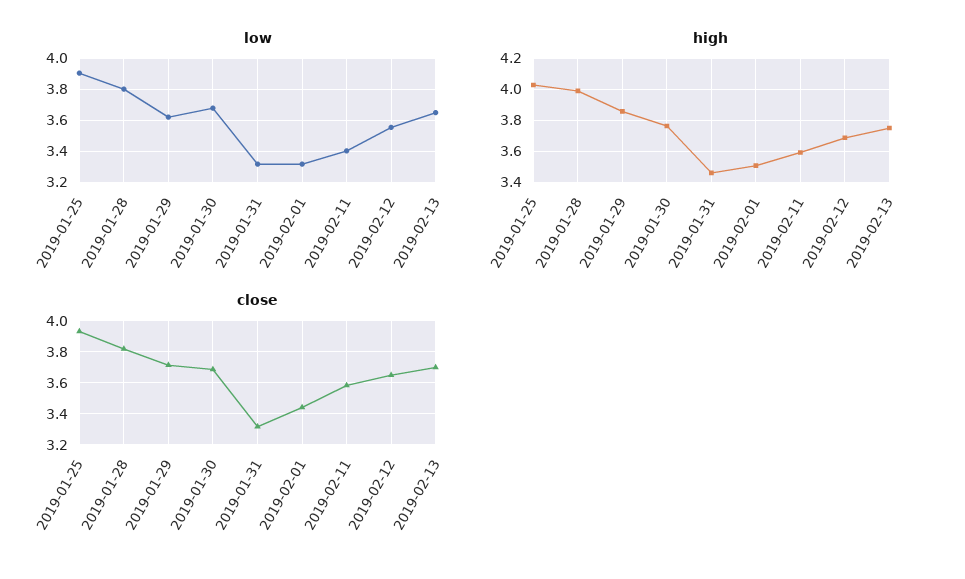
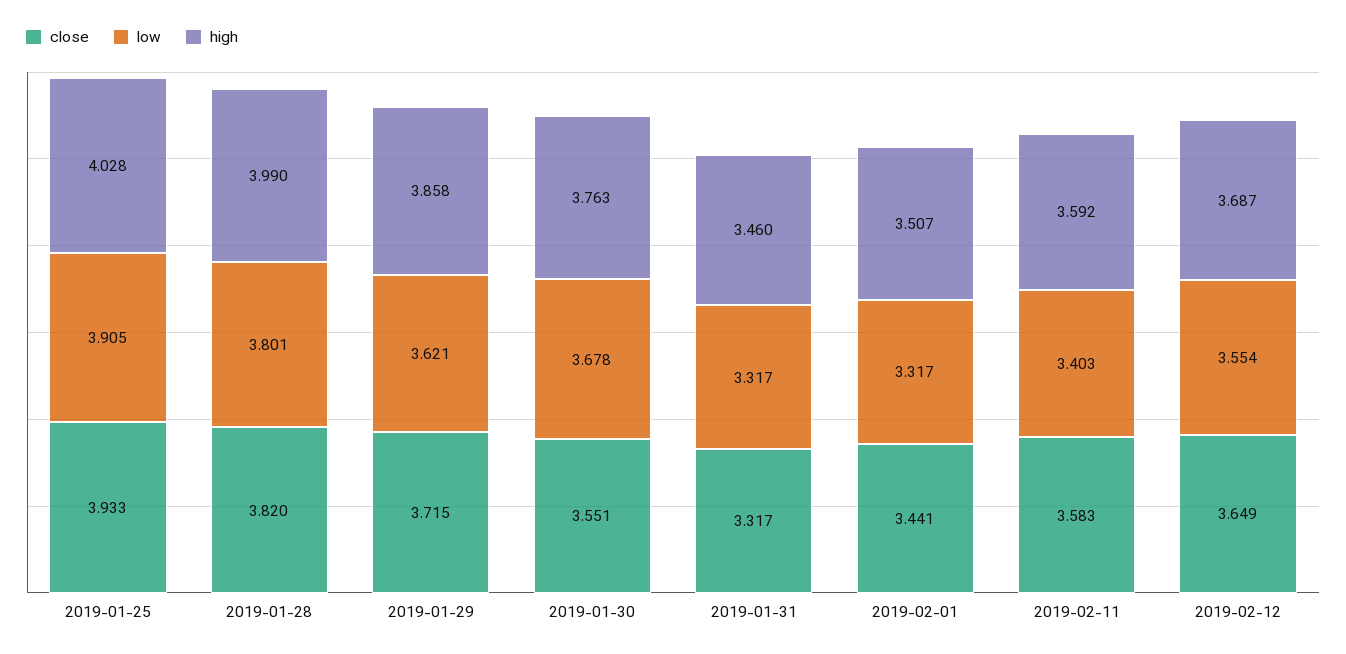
low, 2019-02-13: 3.65 -> none
high, 2019-02-13: 3.75 -> none
close, 2019-01-30: 3.7 -> 3.551
close, 2019-02-13: 3.7 -> none

